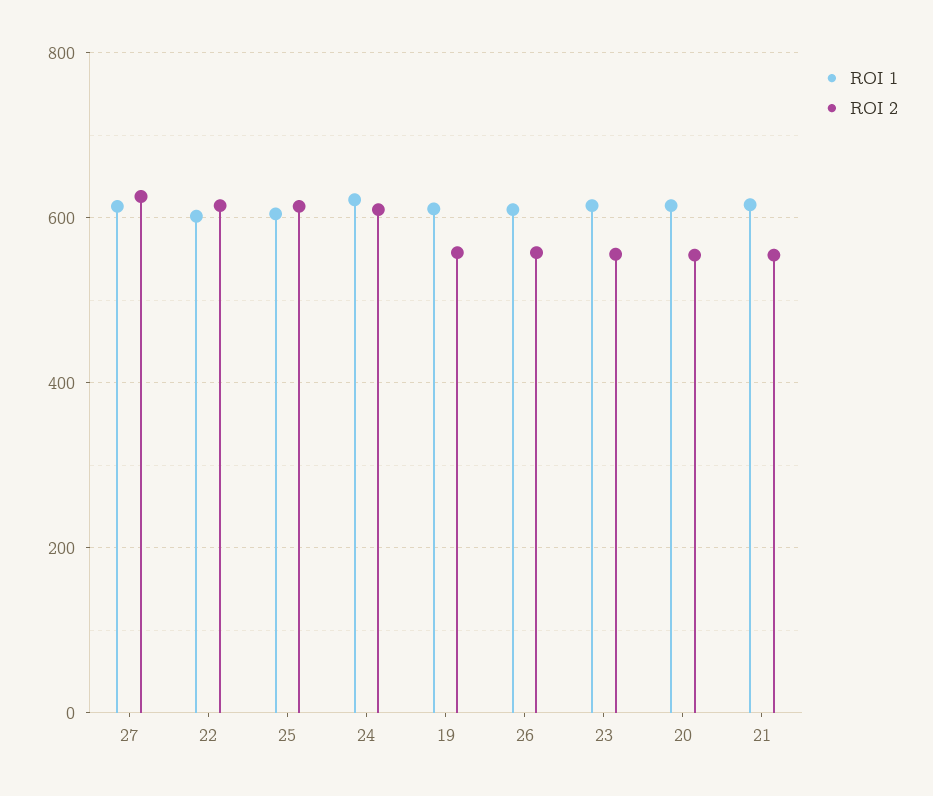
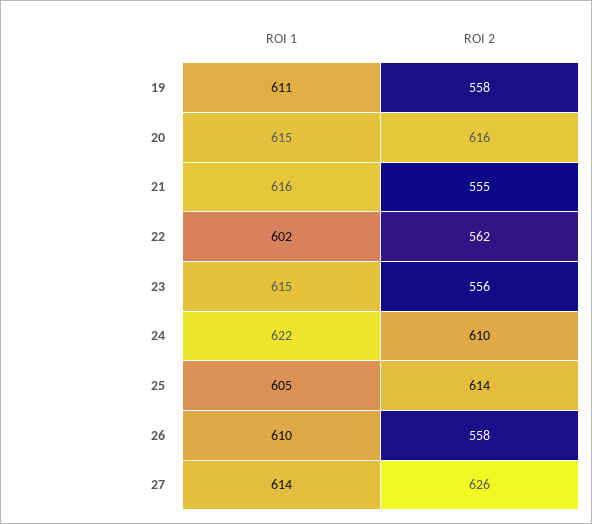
ROI 2, 22: 620 -> 562
ROI 2, 20: 560 -> 616

